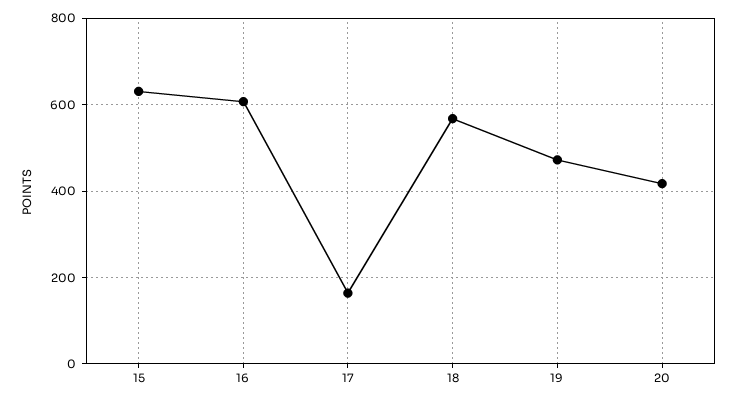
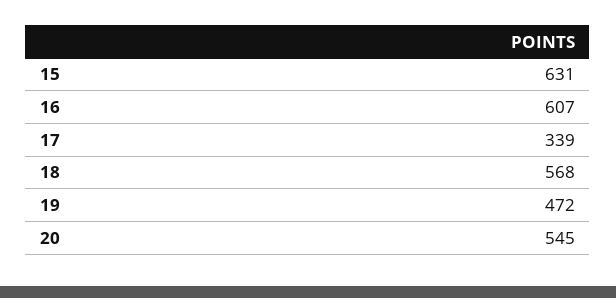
17: 160 -> 339
20: 420 -> 545

